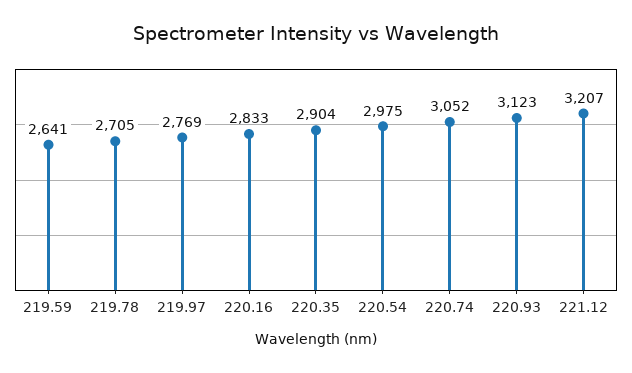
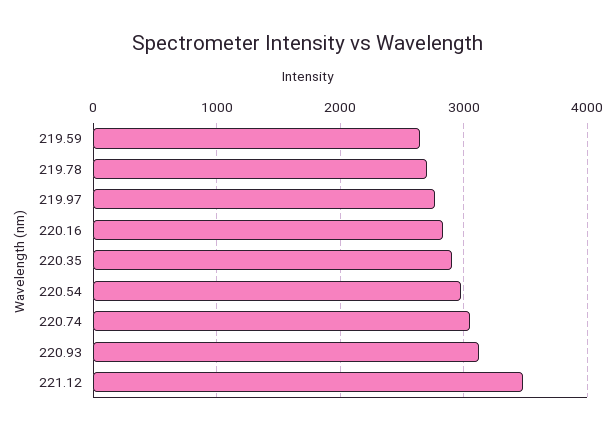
221.12: 3207 -> 3500

